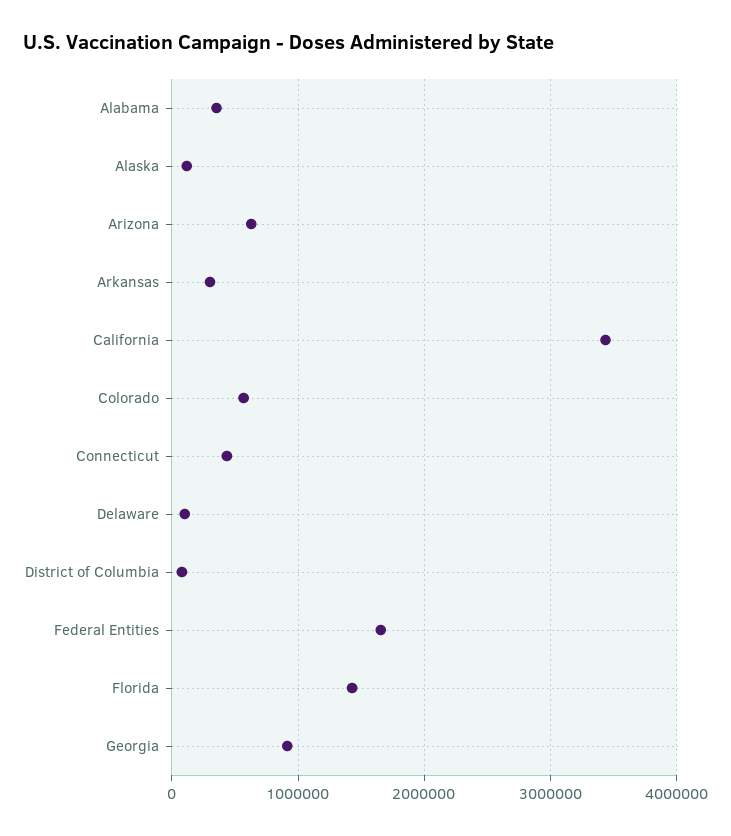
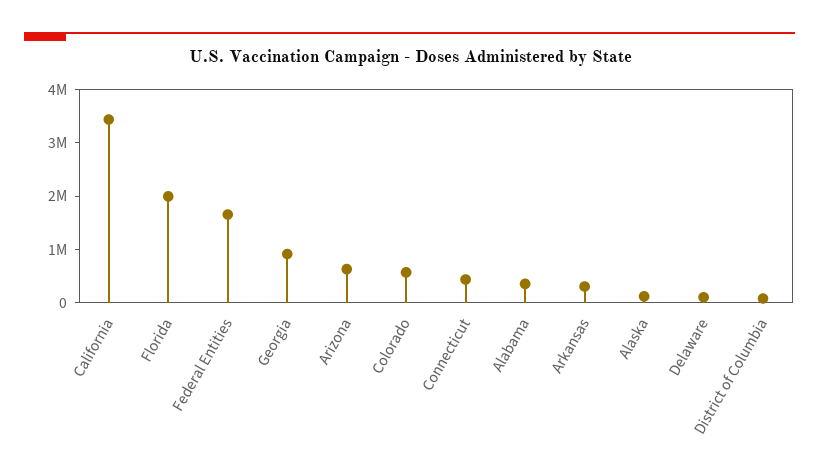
Florida: 1400000 -> 2000000

